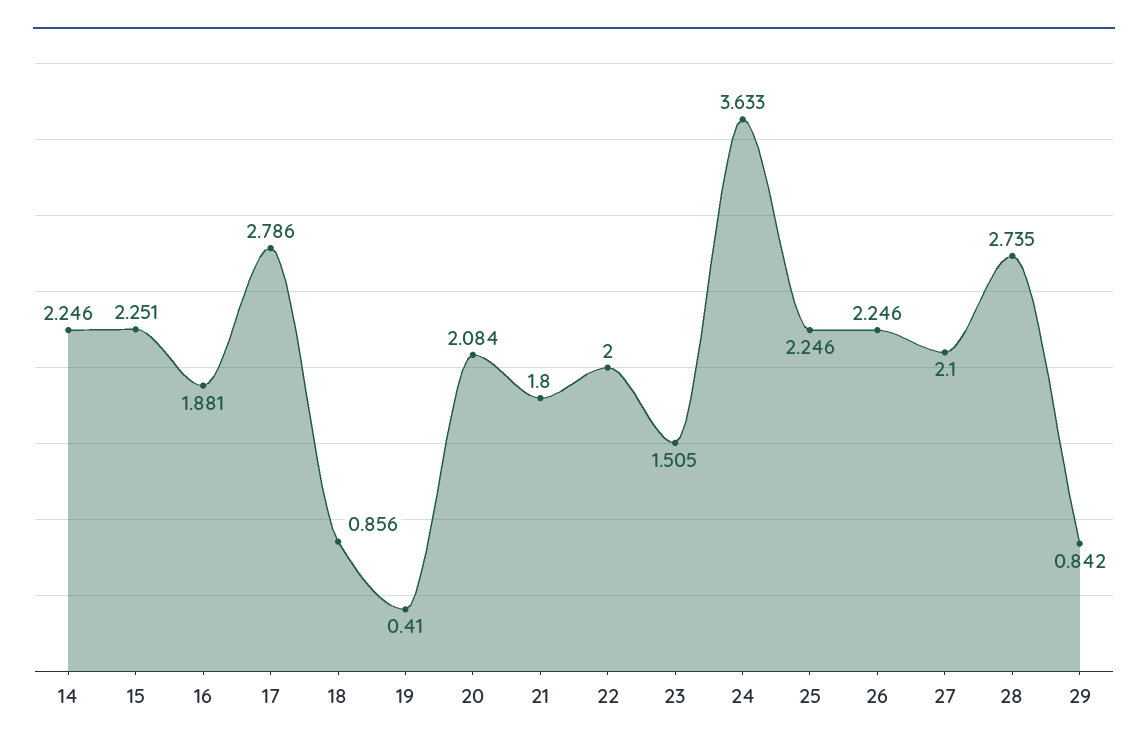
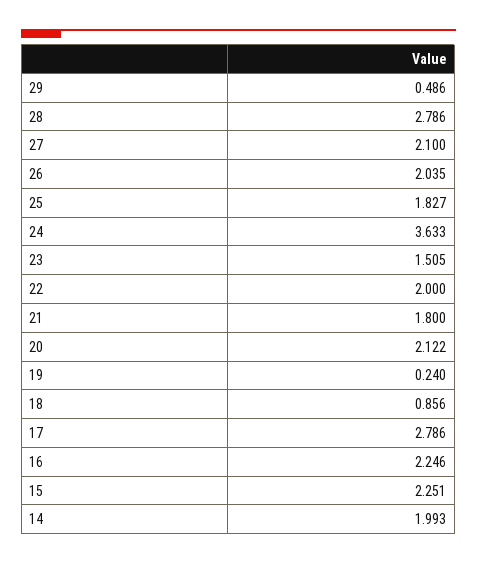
14: 2.246 -> 1.993
16: 1.881 -> 2.246
19: 0.41 -> 0.24
20: 2.084 -> 2.122
25: 2.246 -> 1.827
26: 2.246 -> 2.035
28: 2.735 -> 2.786
29: 0.842 -> 0.486

